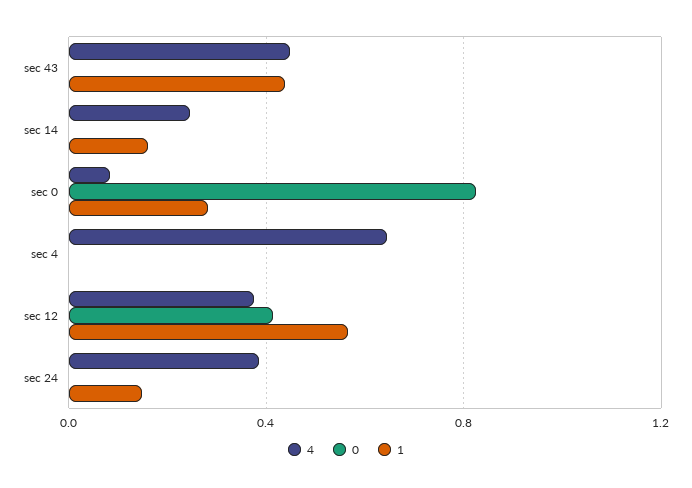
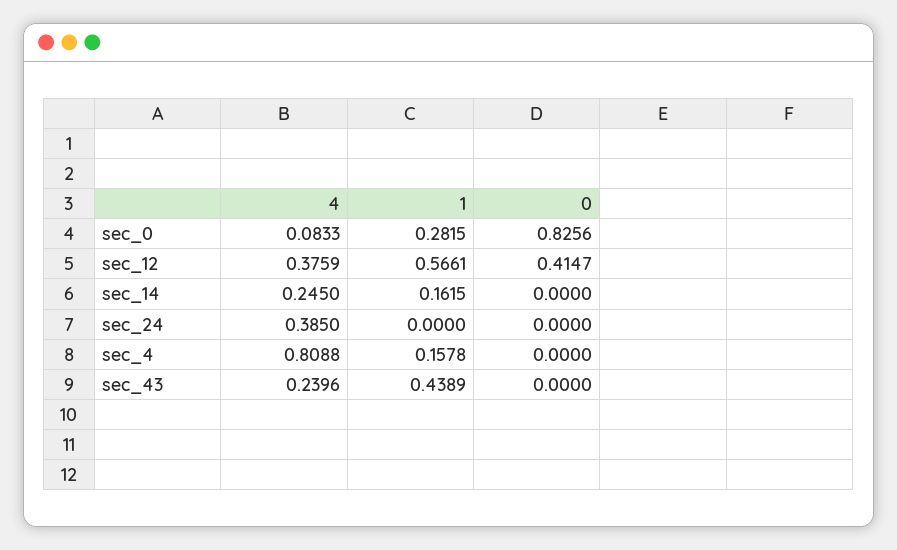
4, sec 43: 0.45 -> 0.2396
4, sec 4: 0.65 -> 0.8088
1, sec 4: 0 -> 0.1578
1, sec 24: 0.15 -> 0

